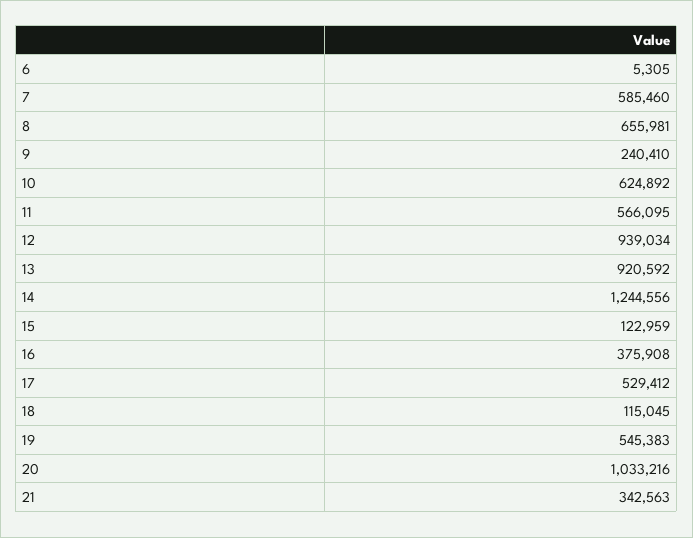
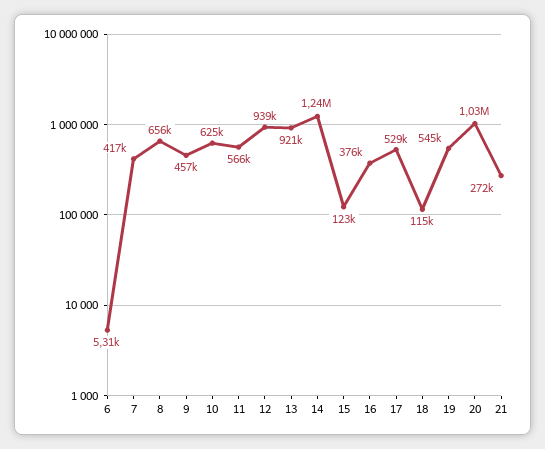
7: 585460 -> 417000
9: 240410 -> 457000
21: 342563 -> 272000

